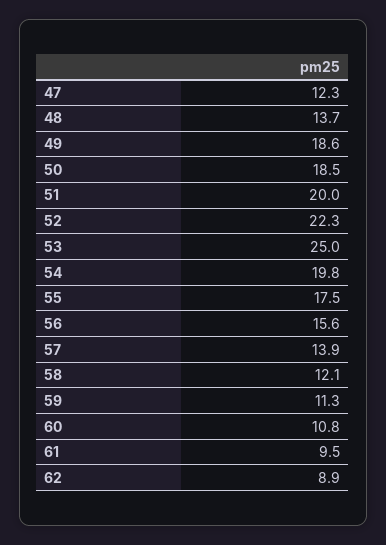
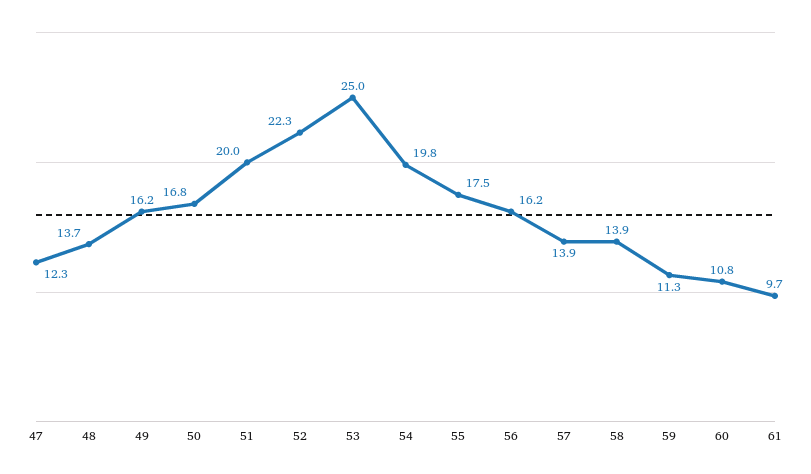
49: 18.6 -> 16.2
50: 18.5 -> 16.8
56: 15.6 -> 16.2
58: 12.1 -> 13.9
61: 9.5 -> 9.7
62: 8.9 -> none

